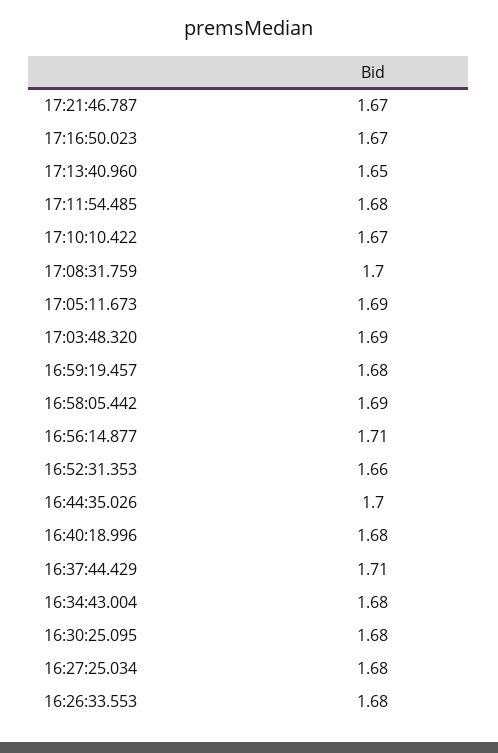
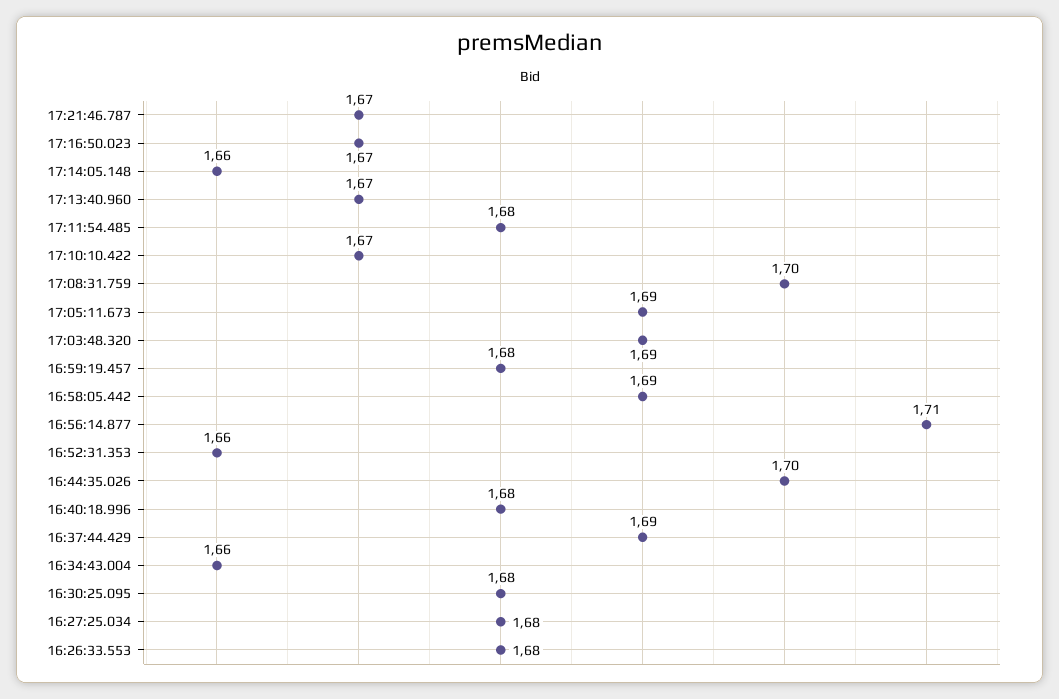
17:13:40.960: 1.65 -> 1.67
16:37:44.429: 1.71 -> 1.69
16:34:43.004: 1.68 -> 1.66
17:14:05.148: none -> 1.66

